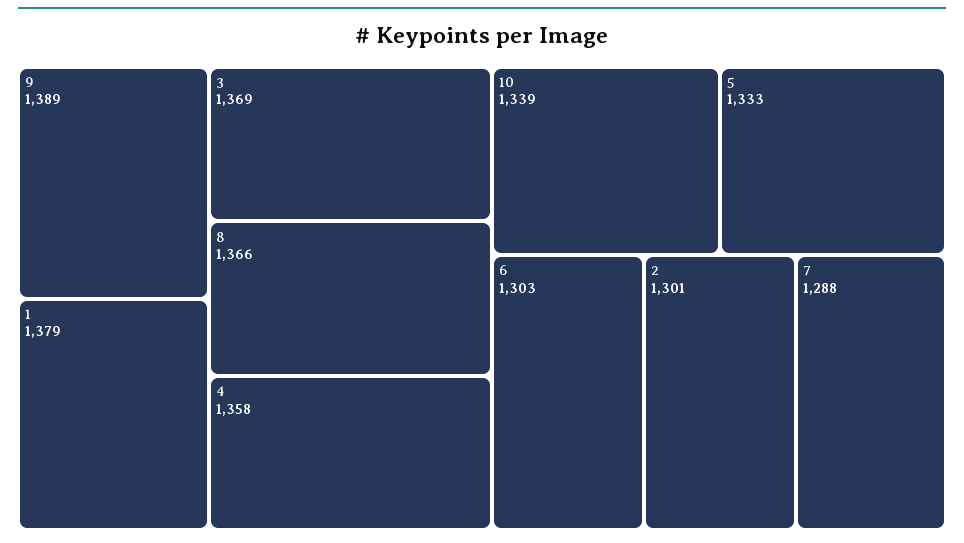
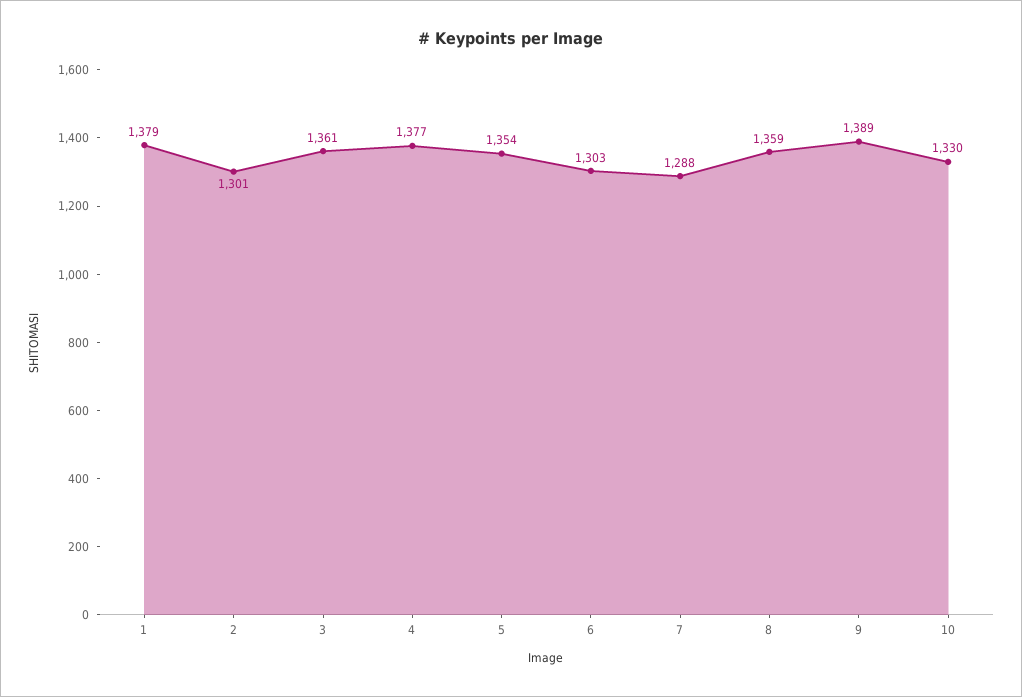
3: 1369 -> 1361
8: 1366 -> 1359
4: 1358 -> 1377
10: 1339 -> 1330
5: 1333 -> 1354

